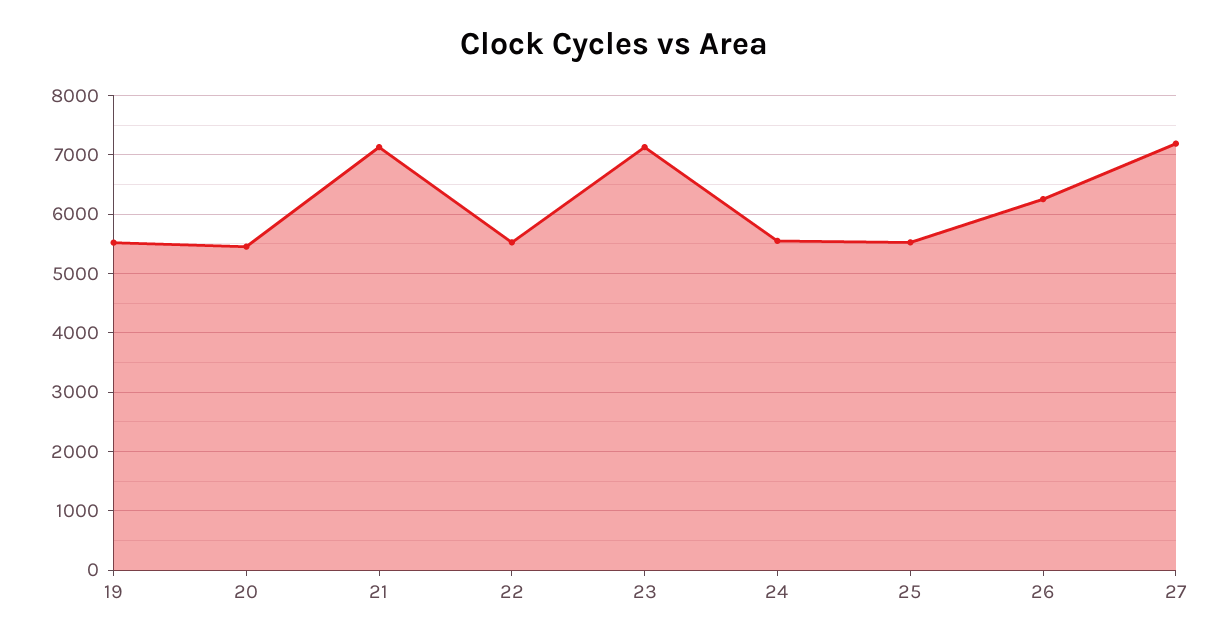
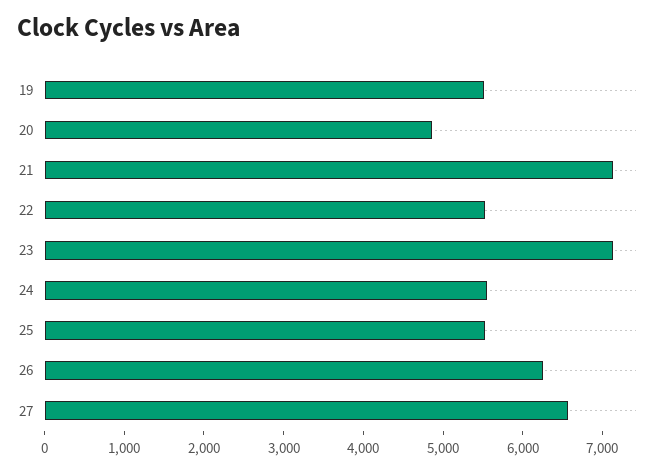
20: 5400 -> 4800
27: 7200 -> 6600

